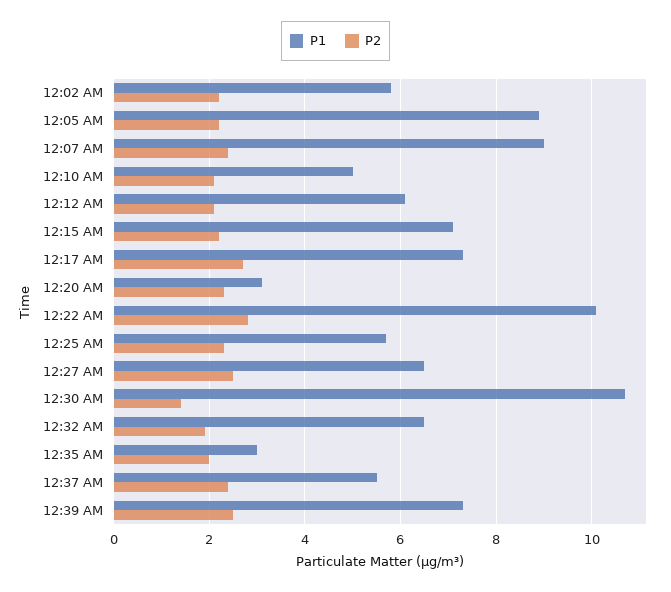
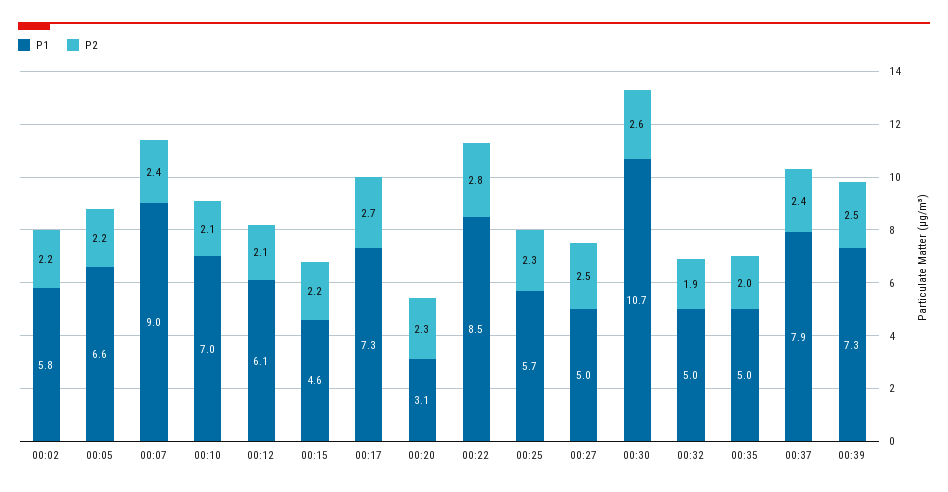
P1, 12:05 AM: 9 -> 6.6
P1, 12:10 AM: 5 -> 7
P1, 12:15 AM: 7 -> 4.6
P1, 12:22 AM: 10 -> 8.5
P1, 12:27 AM: 6.5 -> 5
P2, 12:30 AM: 1.5 -> 2.6
P1, 12:32 AM: 6.5 -> 5
P1, 12:35 AM: 3 -> 5
P1, 12:37 AM: 5.5 -> 7.9

